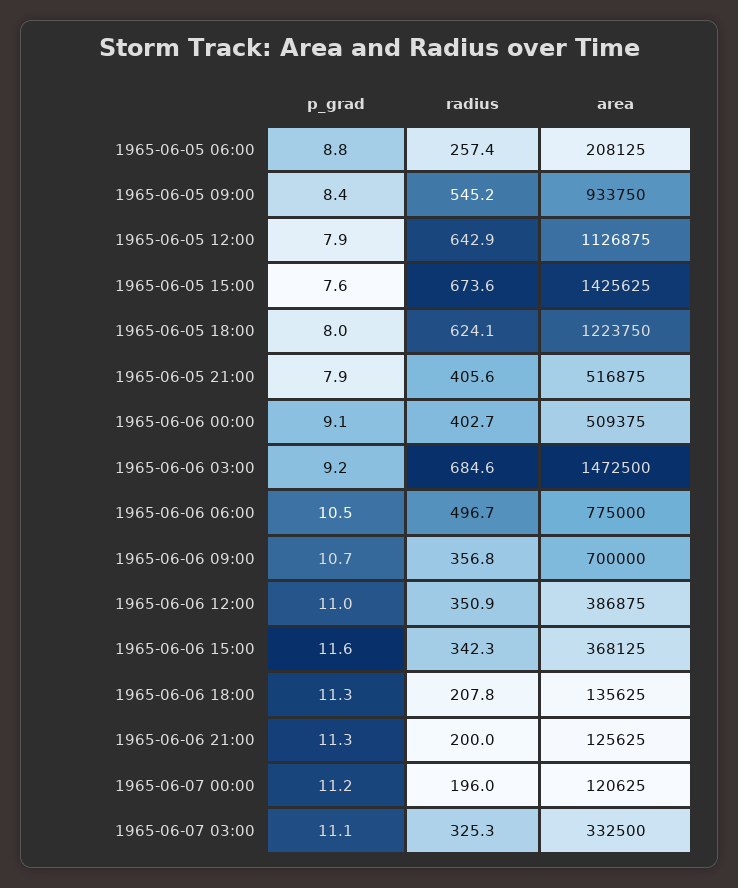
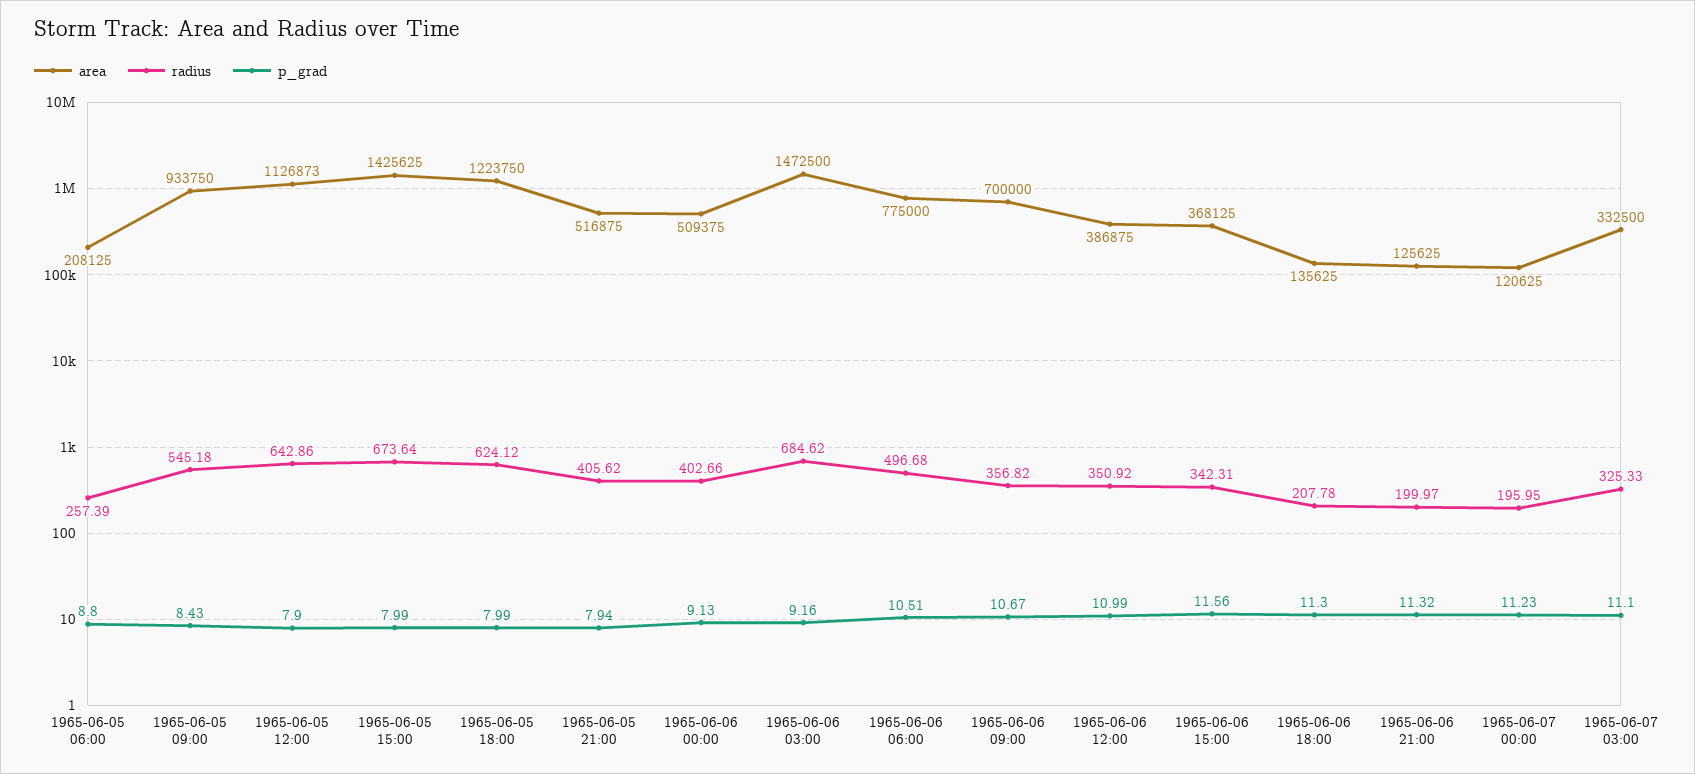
area, 1965-06-05 12:00: 1126875 -> 1126873
p_grad, 1965-06-05 15:00: 7.6 -> 7.99

